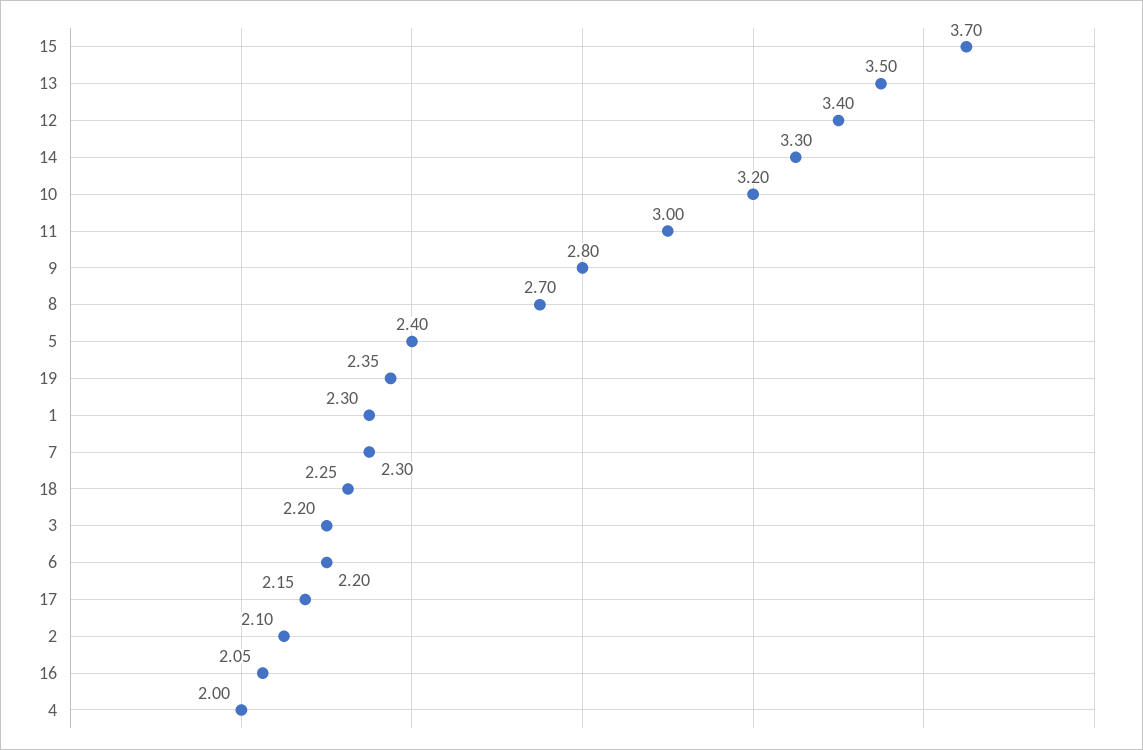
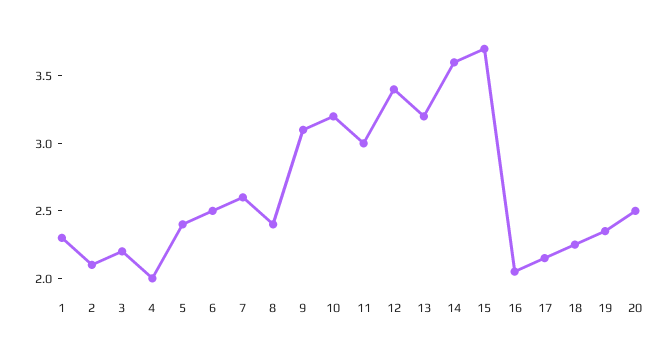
13: 3.5 -> 3.2
14: 3.3 -> 3.6
9: 2.8 -> 3.1
8: 2.7 -> 2.4
7: 2.3 -> 2.6
6: 2.2 -> 2.5
20: none -> 2.5

